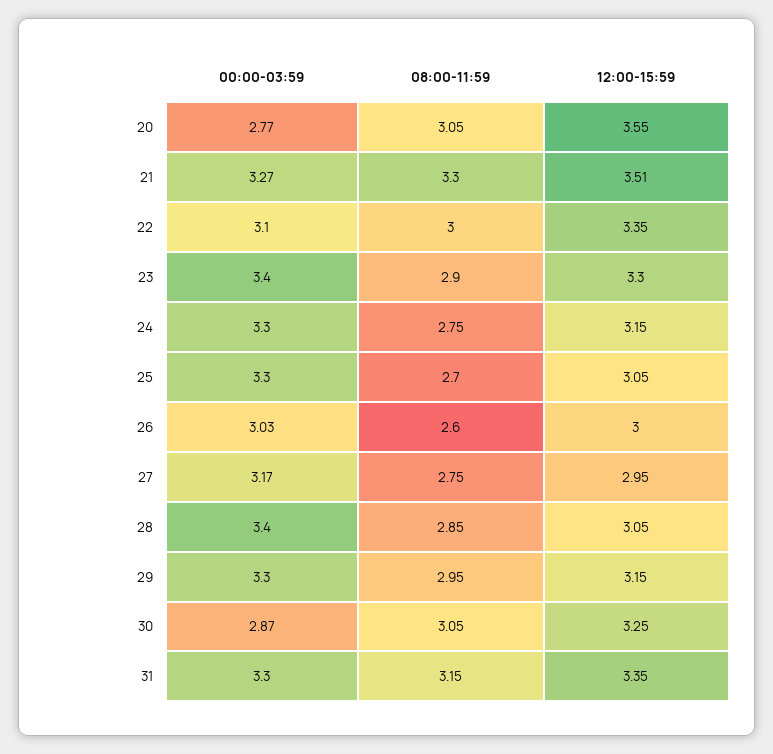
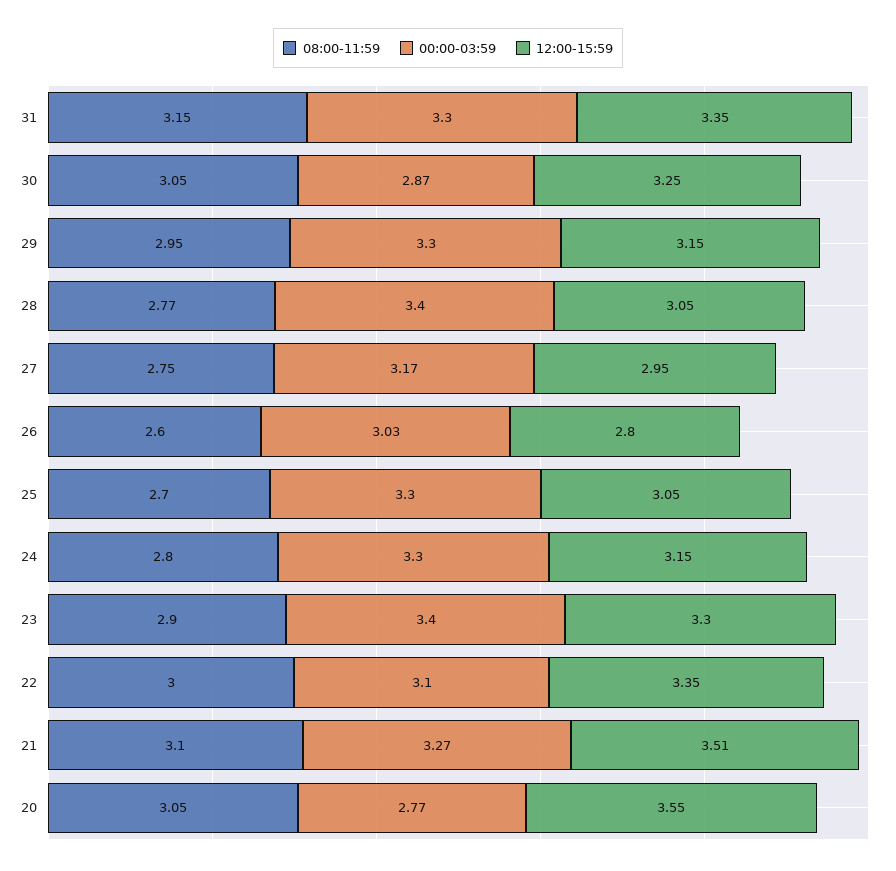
08:00-11:59, 21: 3.3 -> 3.1
08:00-11:59, 24: 2.75 -> 2.8
12:00-15:59, 26: 3 -> 2.8
08:00-11:59, 28: 2.85 -> 2.77

